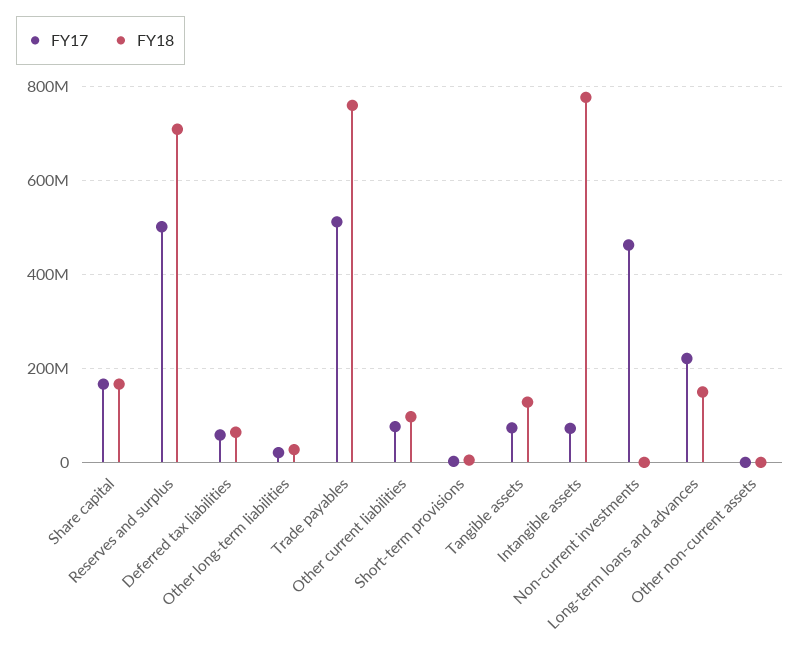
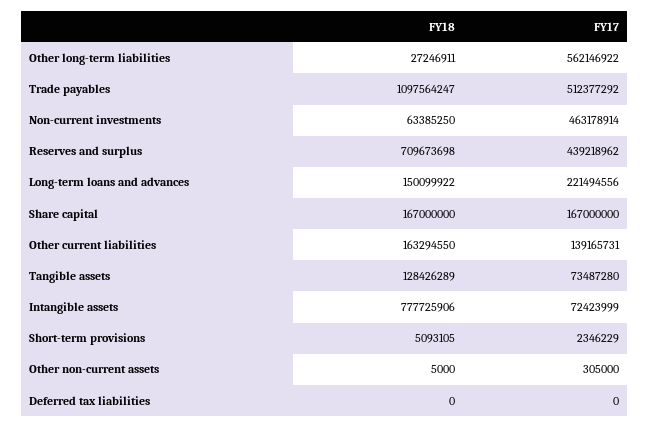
FY17, Reserves and surplus: 500000000 -> 439218962
FY17, Deferred tax liabilities: 60000000 -> 0
FY18, Deferred tax liabilities: 60000000 -> 0
FY17, Other long-term liabilities: 20000000 -> 562146922
FY18, Trade payables: 760000000 -> 1097564247
FY17, Other current liabilities: 80000000 -> 139165731
FY18, Other current liabilities: 100000000 -> 163294550
FY18, Non-current investments: 0 -> 63385250

